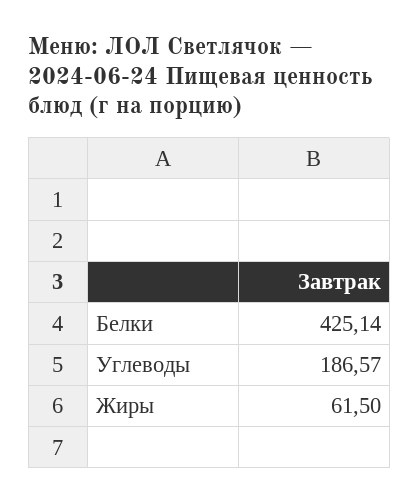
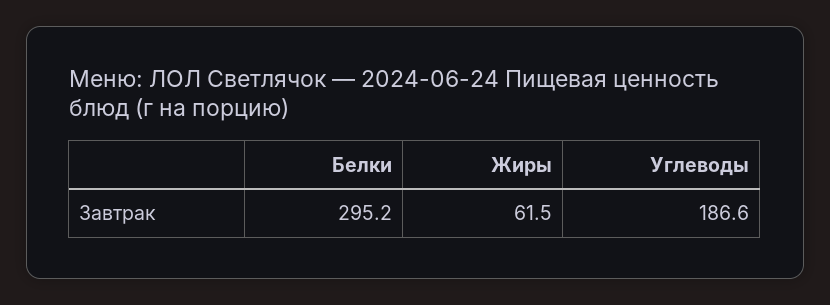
Белки: 425.14 -> 295.2

